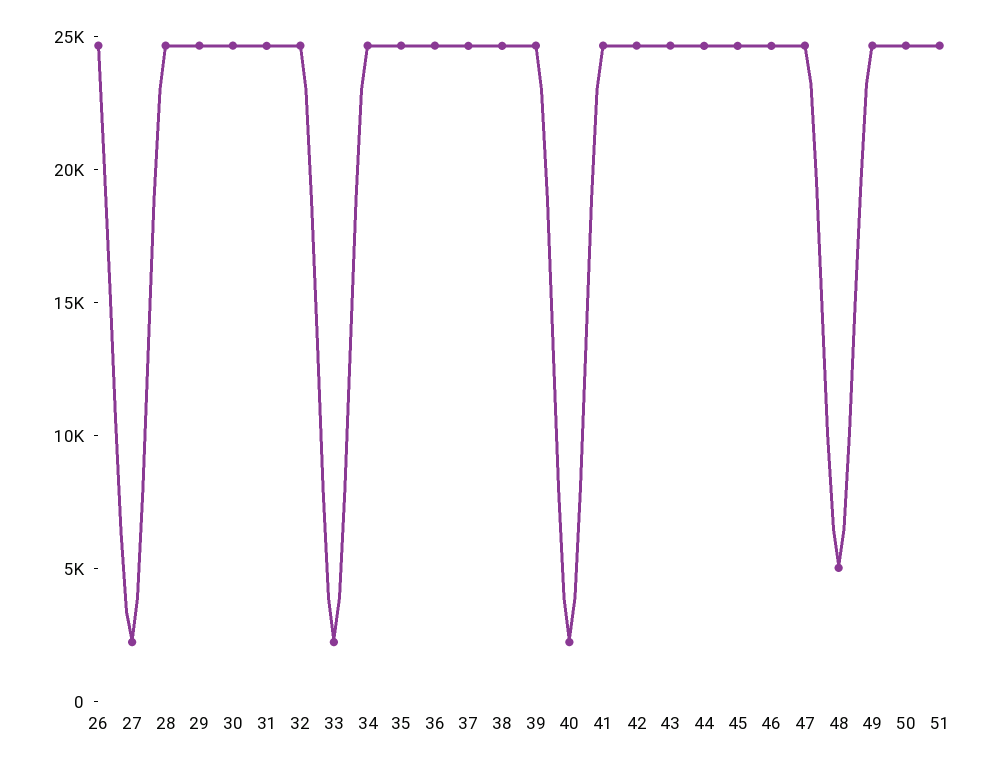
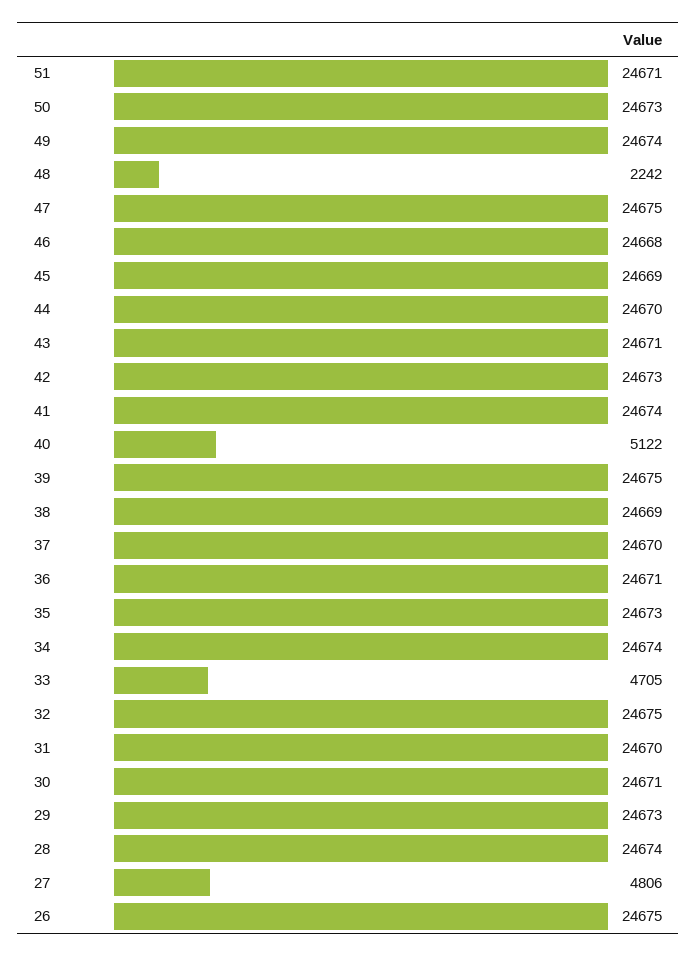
27: 2000 -> 4806
33: 2000 -> 4705
40: 2000 -> 5122
48: 5000 -> 2242

